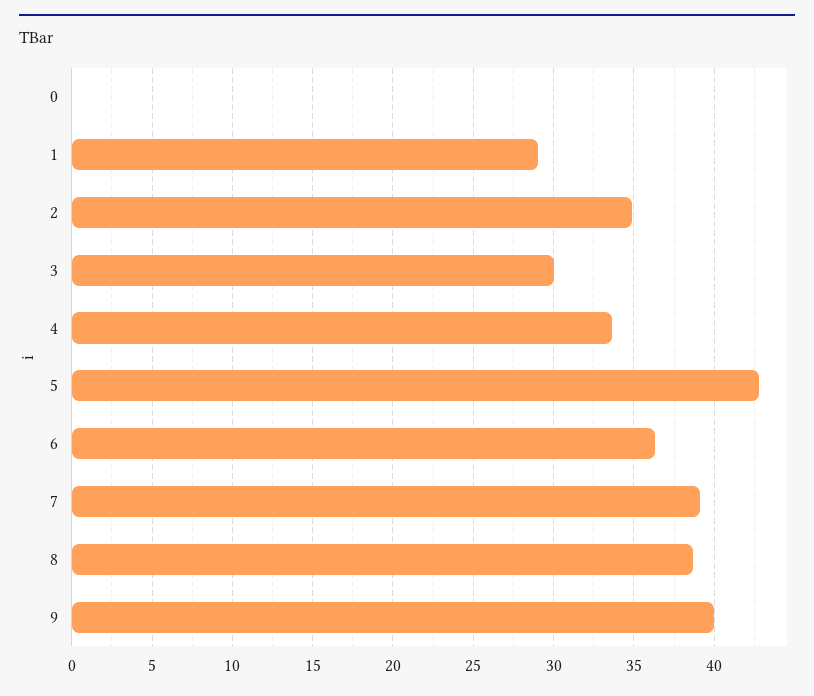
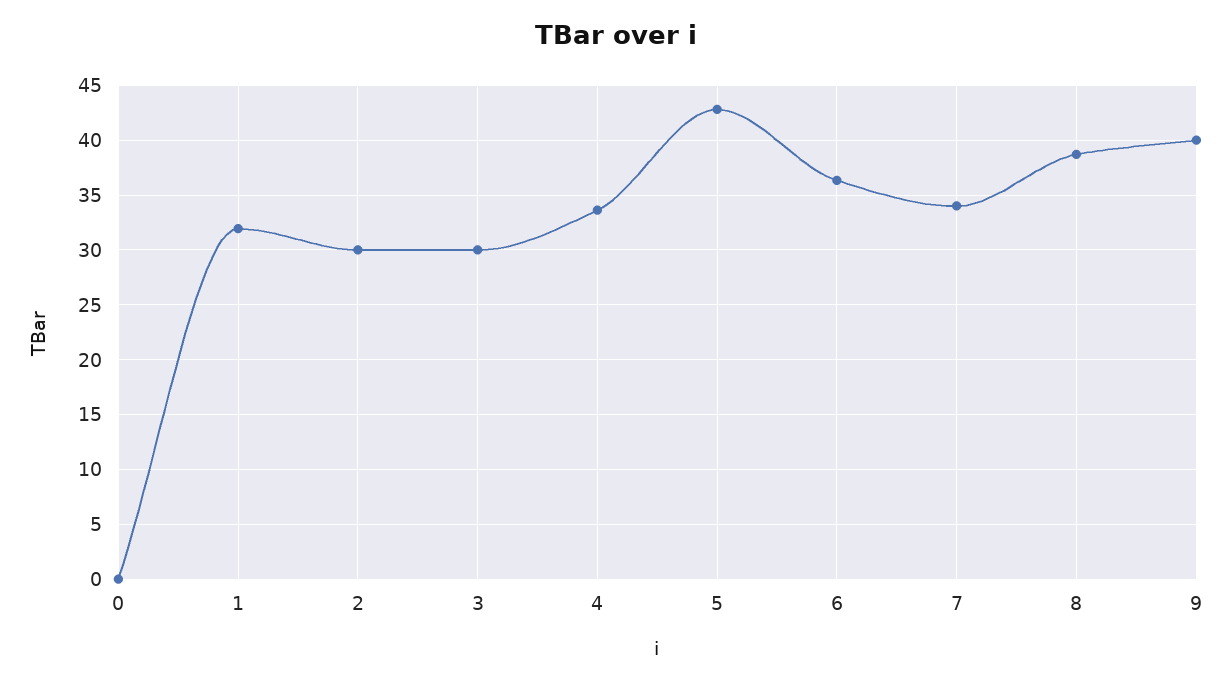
1: 29 -> 32
2: 35 -> 30
7: 39 -> 34

